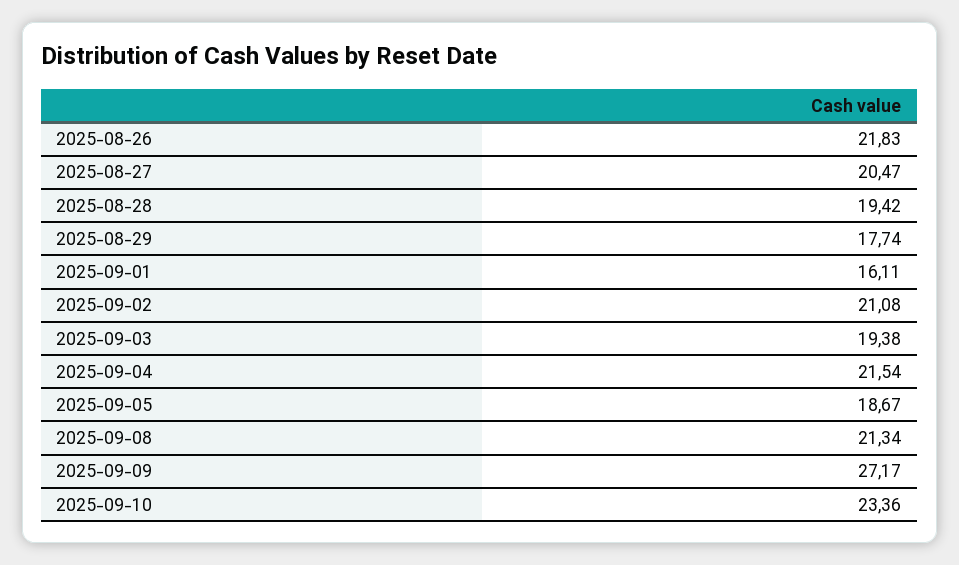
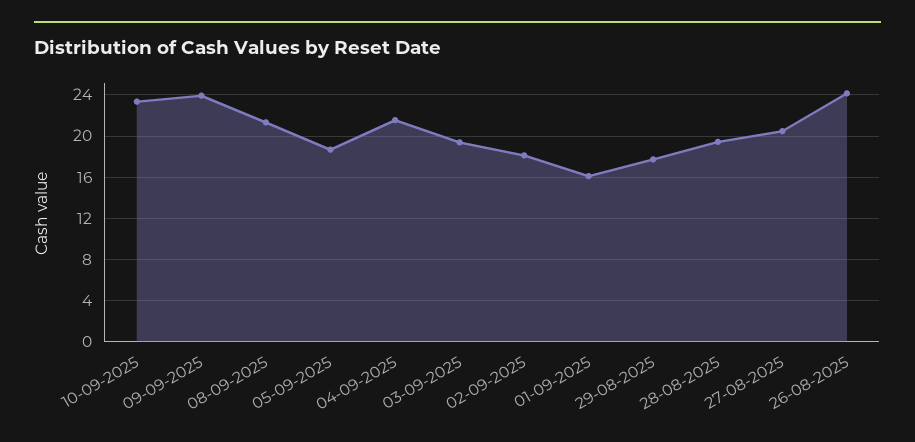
2025-08-26: 21.83 -> 24
2025-09-02: 21.08 -> 18
2025-09-09: 27.17 -> 24

